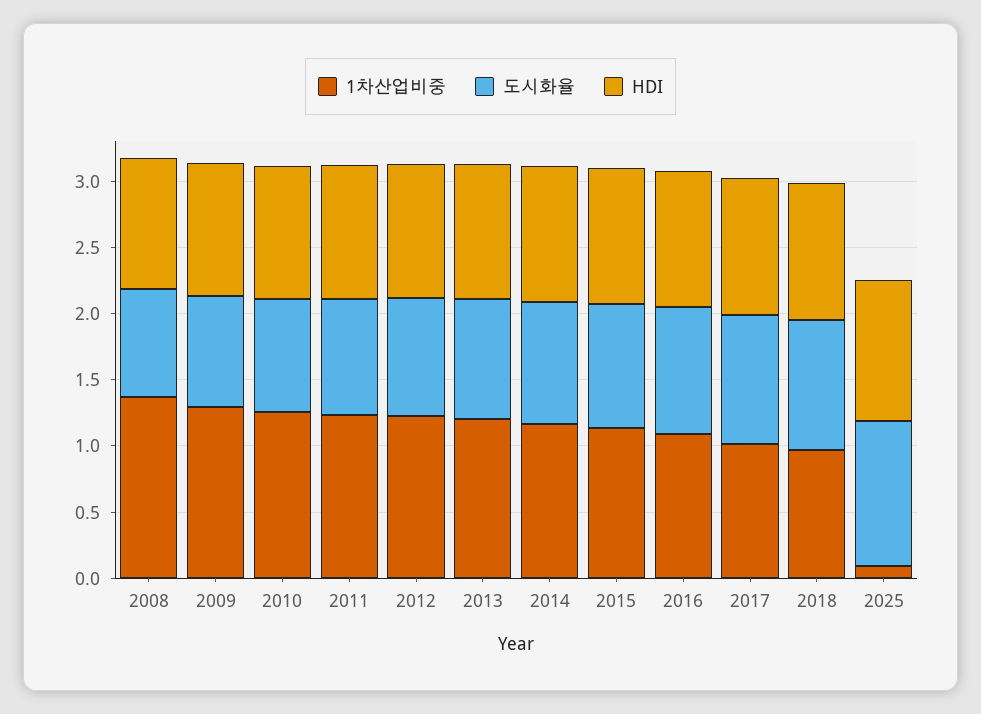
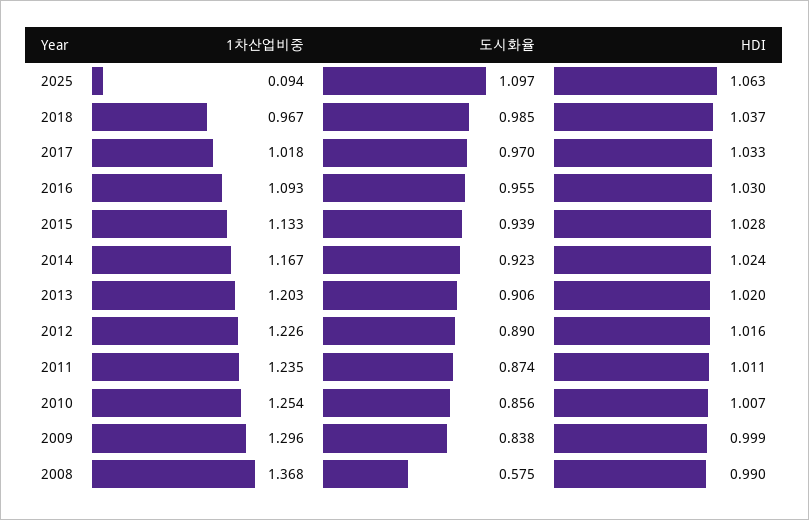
도시화율, 2008: 0.8 -> 0.575

